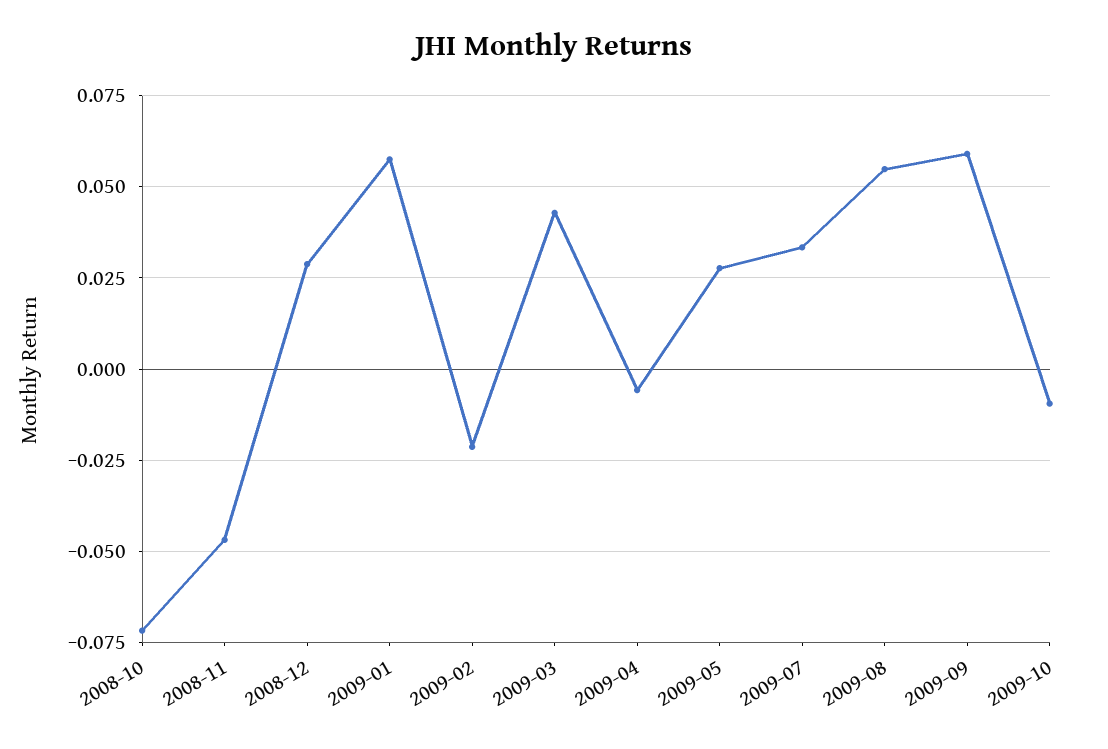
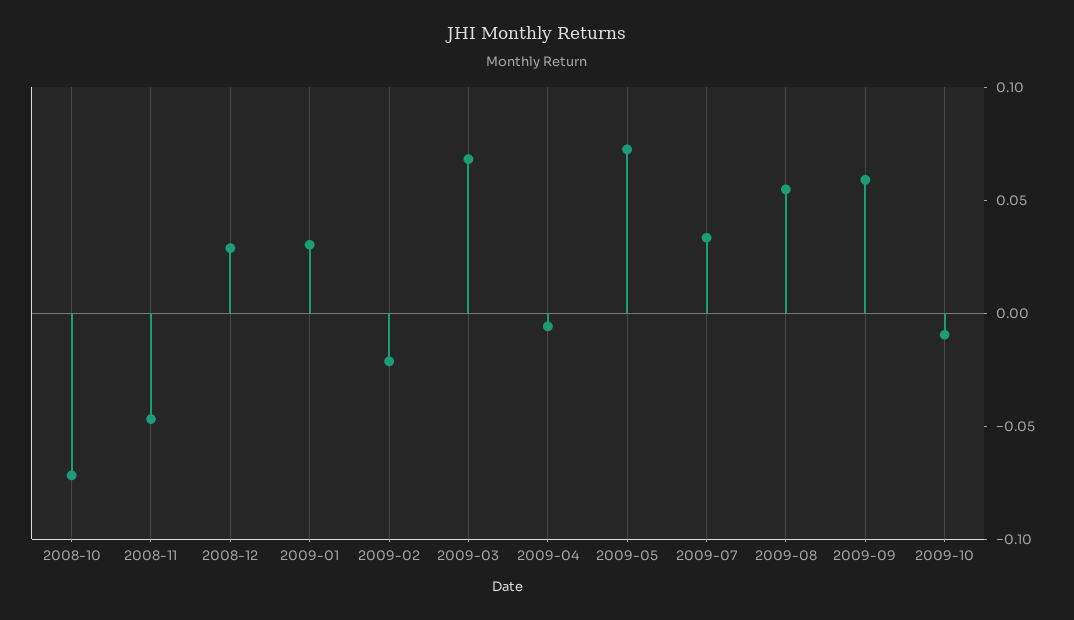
2009-01: 0.0575 -> 0.03
2009-03: 0.0425 -> 0.07
2009-05: 0.0275 -> 0.07

